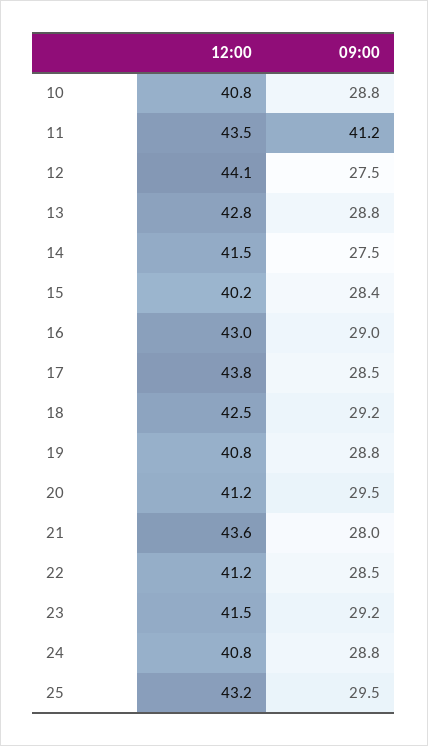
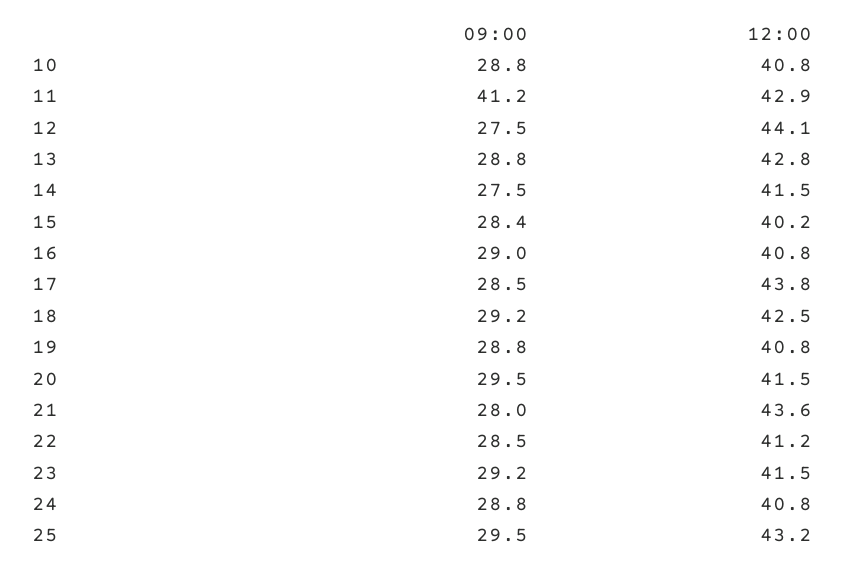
12:00, 11: 43.5 -> 42.9
12:00, 16: 43 -> 40.8
12:00, 20: 41.2 -> 41.5

